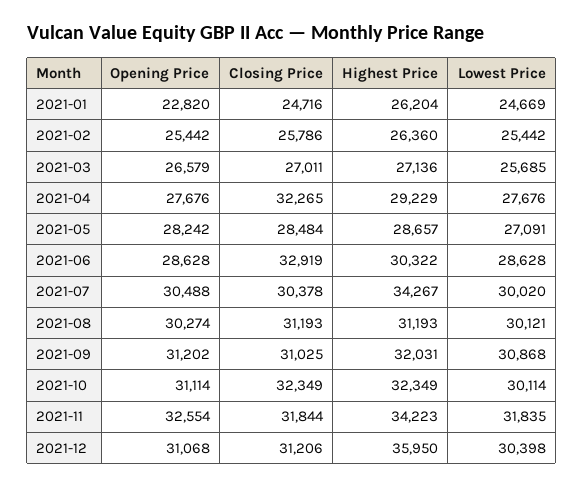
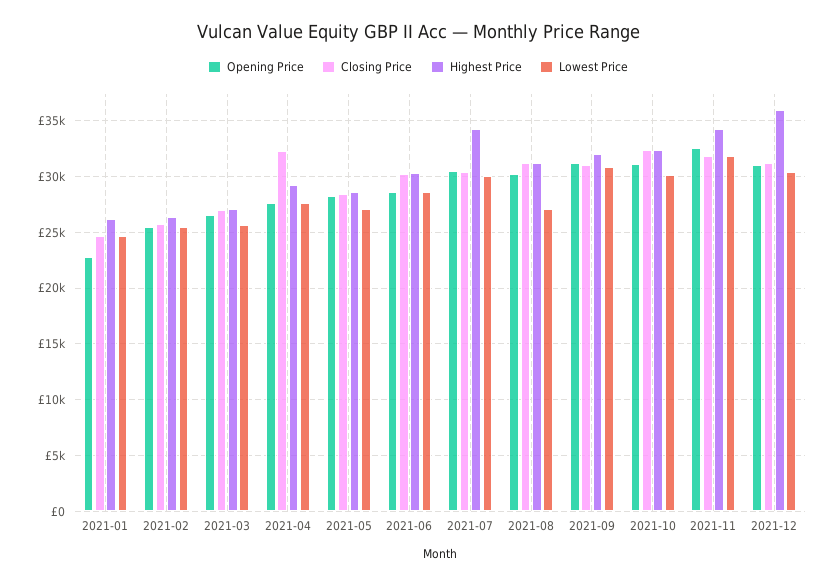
Closing Price, 2021-06: 32919 -> 30000
Lowest Price, 2021-08: 30121 -> 27000

